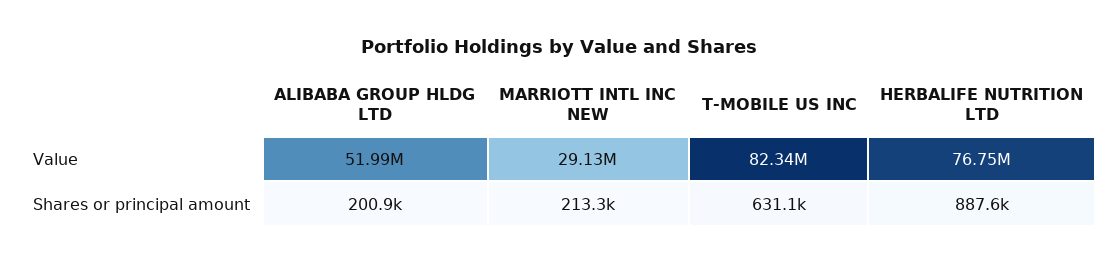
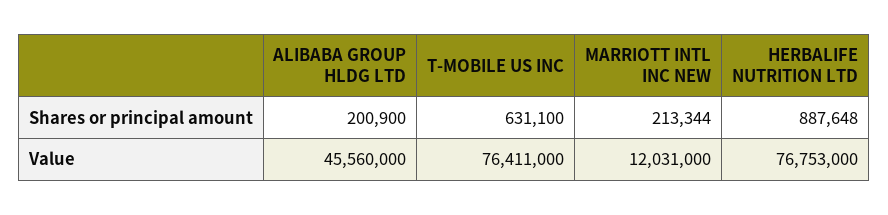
ALIBABA GROUP HLDG LTD, Value: 51990000 -> 45560000
MARRIOTT INTL INC NEW, Value: 29130000 -> 12031000
T-MOBILE US INC, Value: 82340000 -> 76411000

